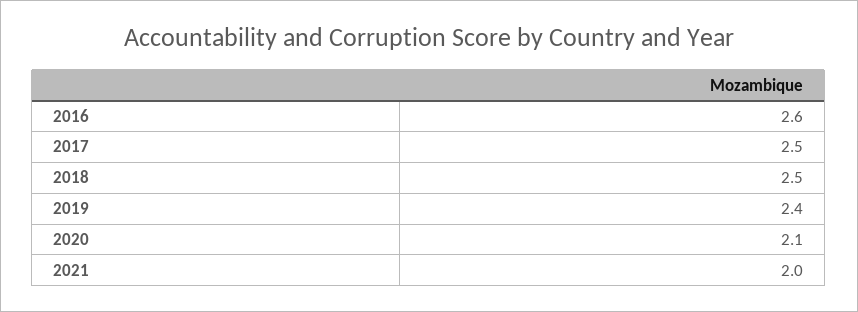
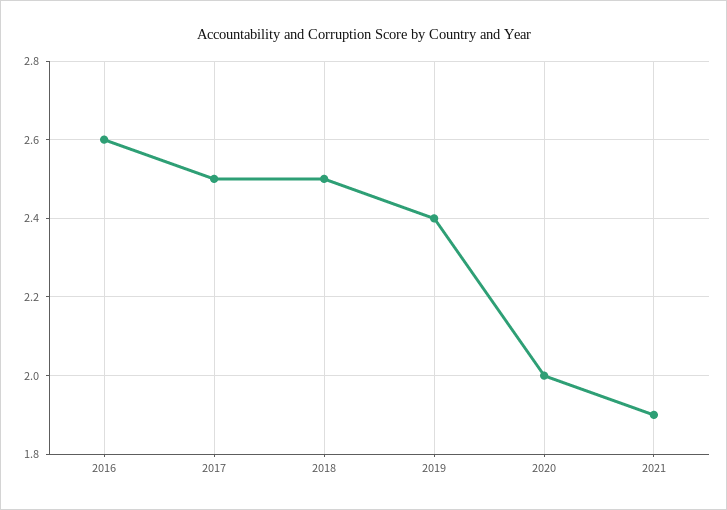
2020: 2.1 -> 2
2021: 2 -> 1.9

